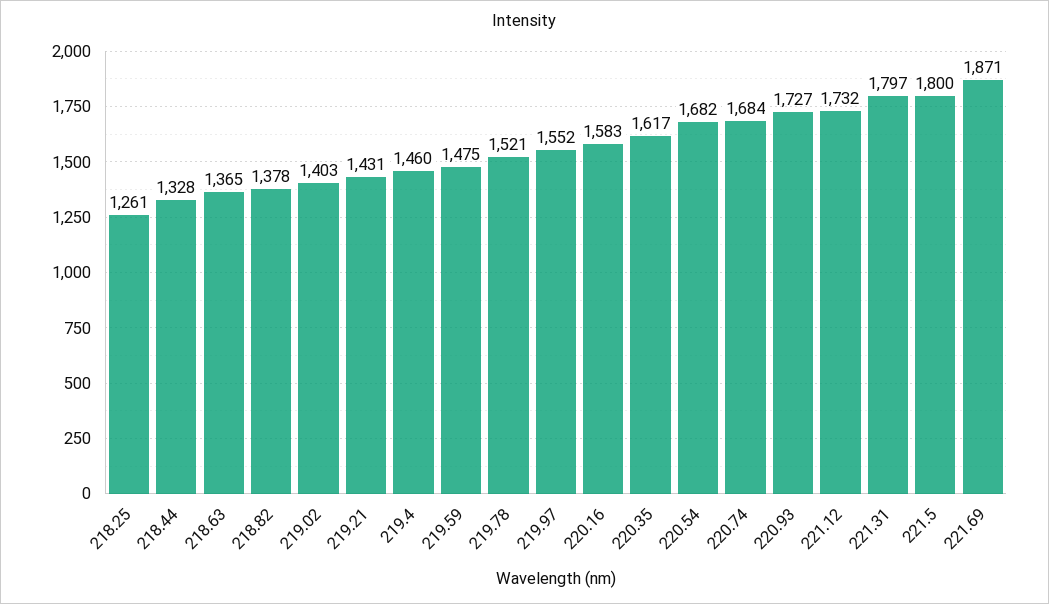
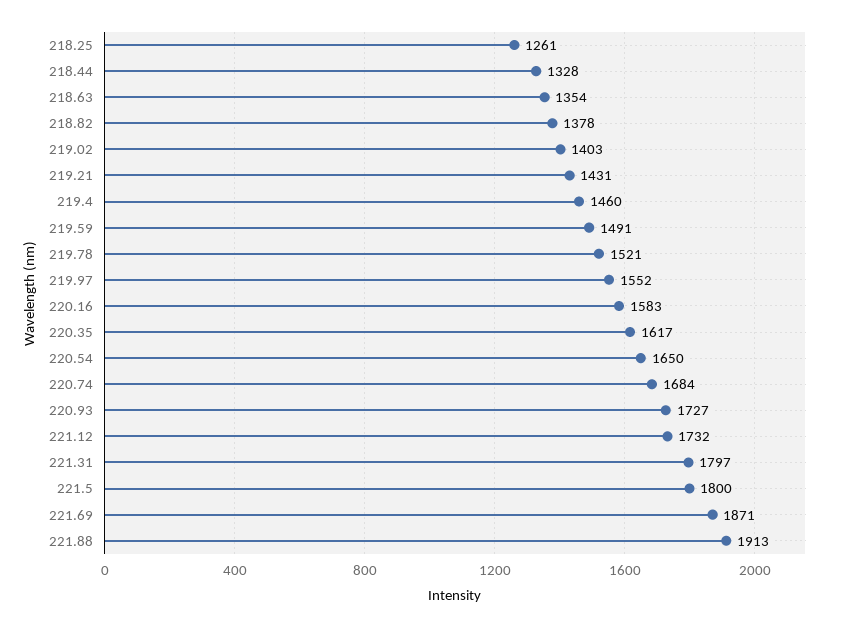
218.63: 1365 -> 1354
219.59: 1475 -> 1491
220.54: 1682 -> 1650
221.88: none -> 1913

